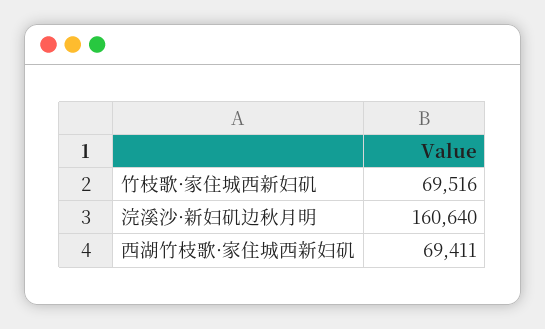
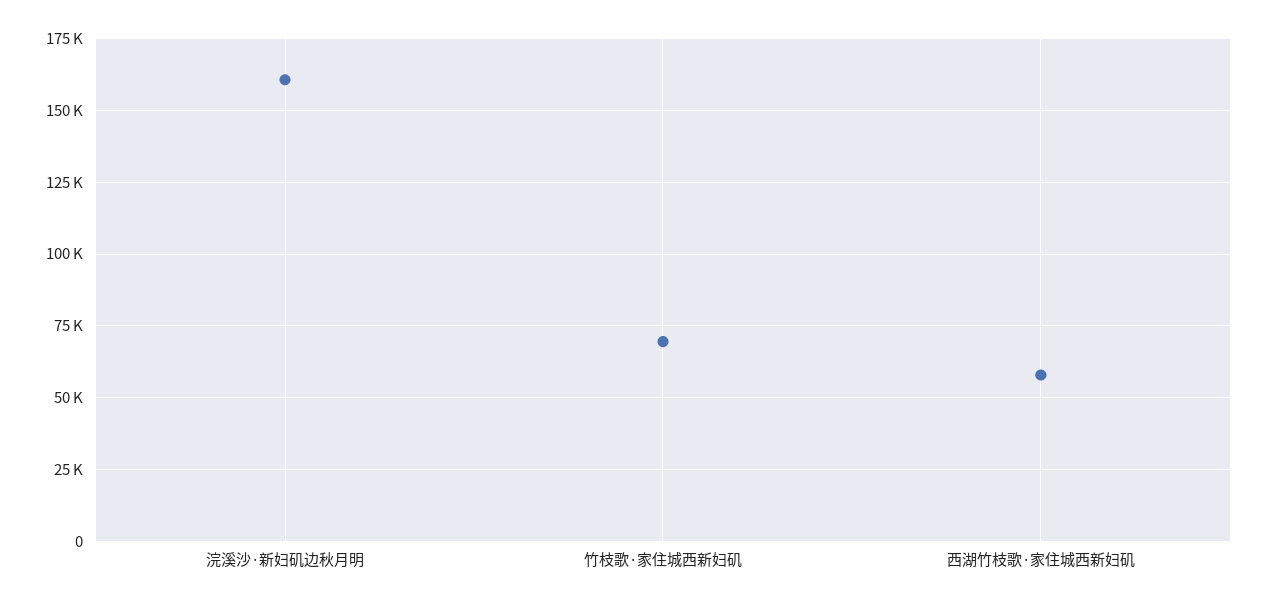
西湖竹枝歌·家住城西新妇矶: 69411 -> 57500

